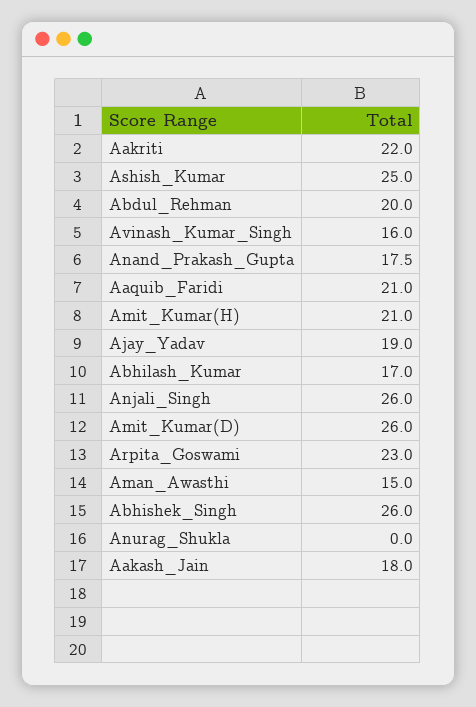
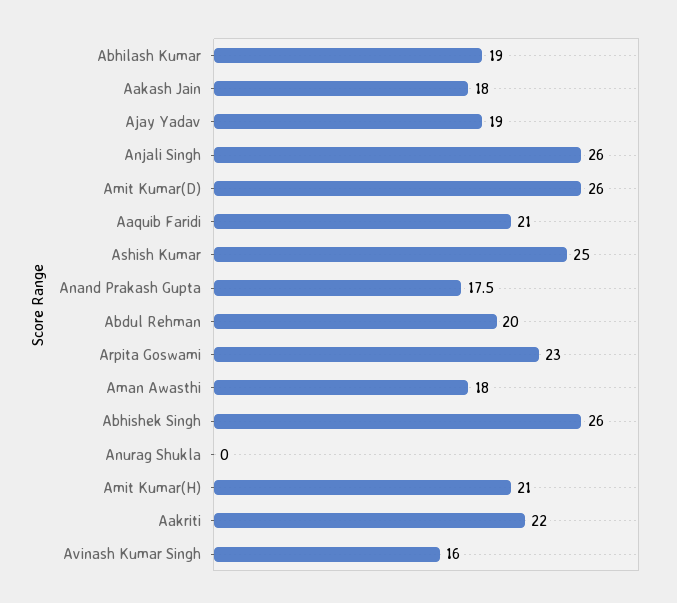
Abhilash_Kumar: 17 -> 19
Aman_Awasthi: 15 -> 18

